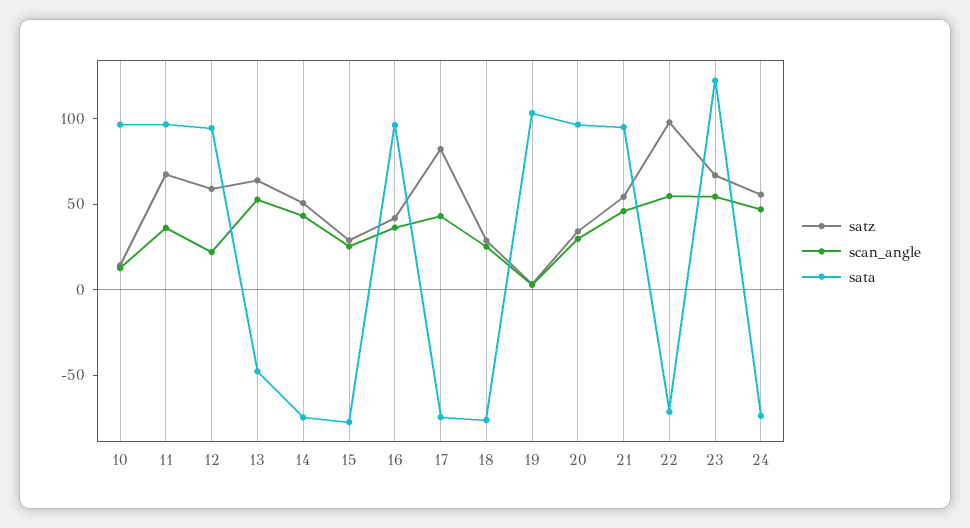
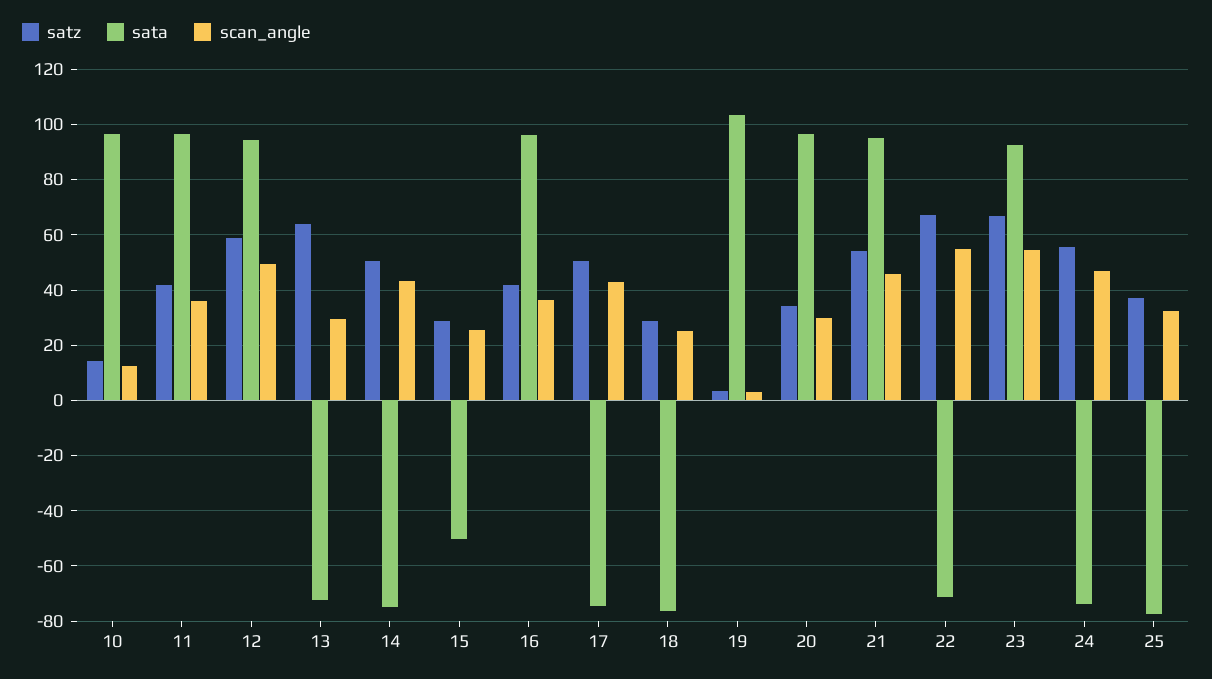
satz, 11: 70 -> 42.5
scan_angle, 12: 20 -> 50
scan_angle, 13: 50 -> 30
sata, 13: -50 -> -72.5
sata, 15: -80 -> -50
satz, 17: 80 -> 50
satz, 22: 100 -> 67.5
sata, 23: 120 -> 92.5
satz, 25: none -> 37.5
sata, 25: none -> -77.5
scan_angle, 25: none -> 32.5

